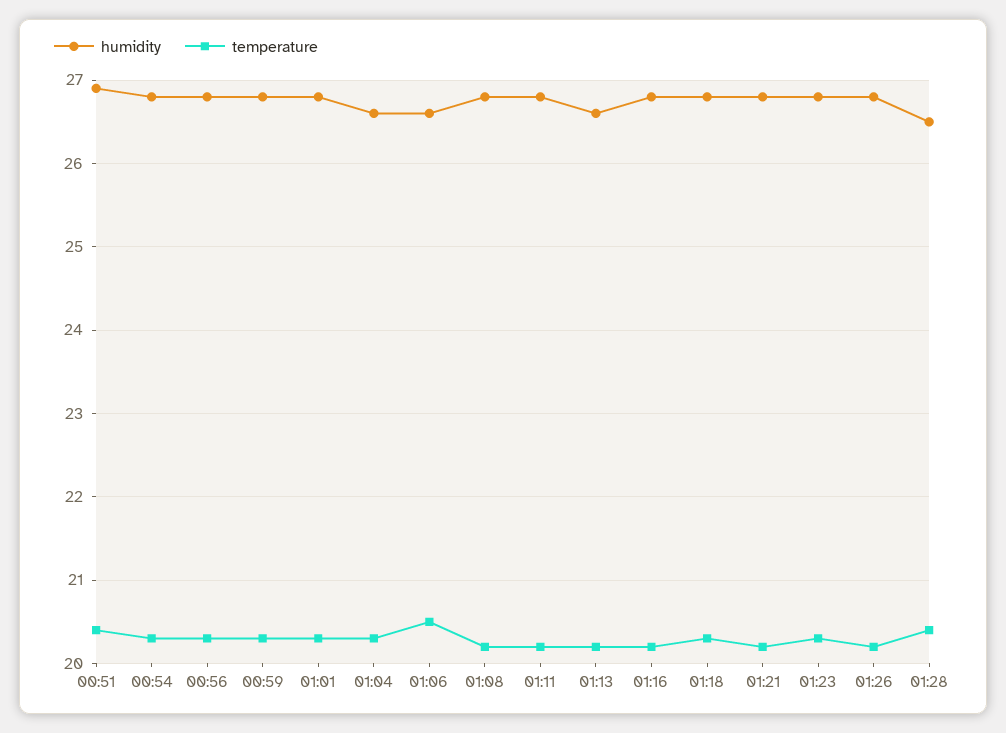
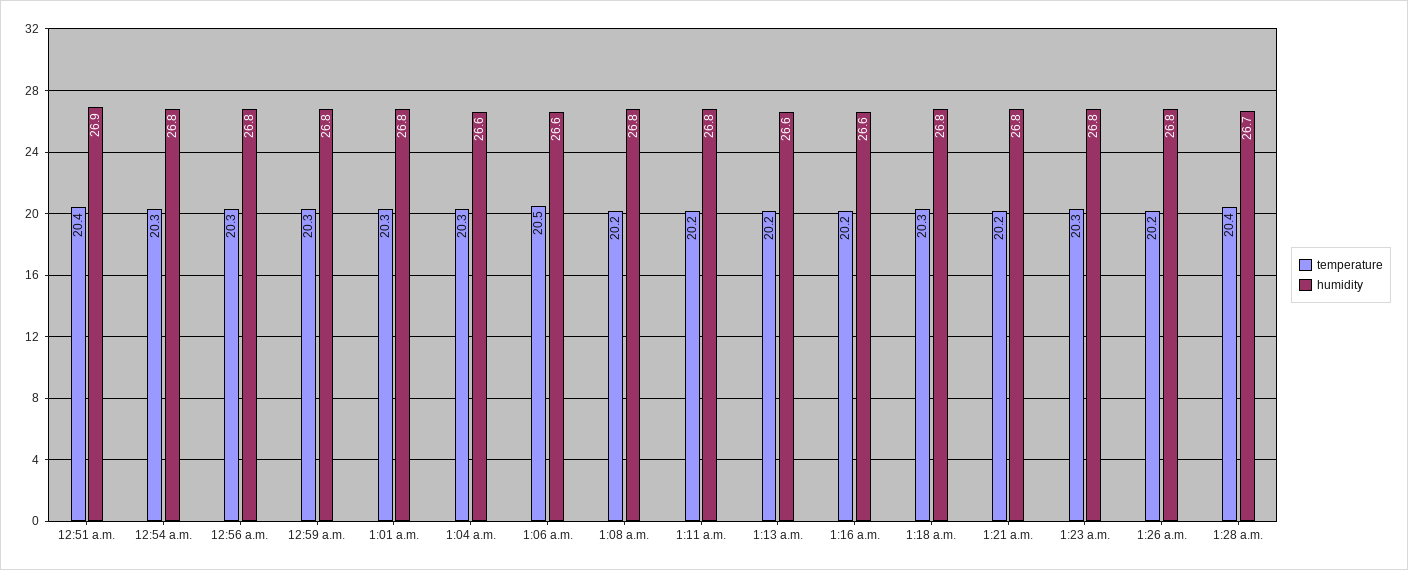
humidity, 01:16: 26.8 -> 26.6
humidity, 01:28: 26.5 -> 26.7

